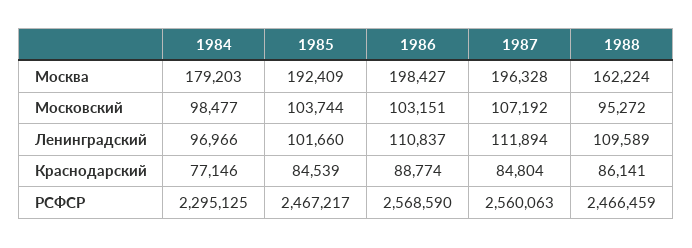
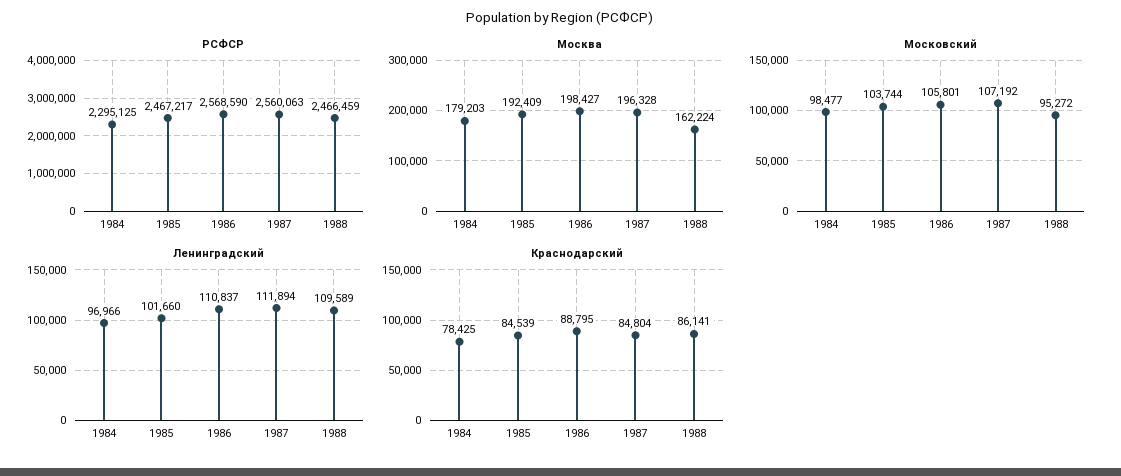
Московский, 1986: 103151 -> 105801
Краснодарский, 1984: 77146 -> 78425
Краснодарский, 1986: 88774 -> 88795

